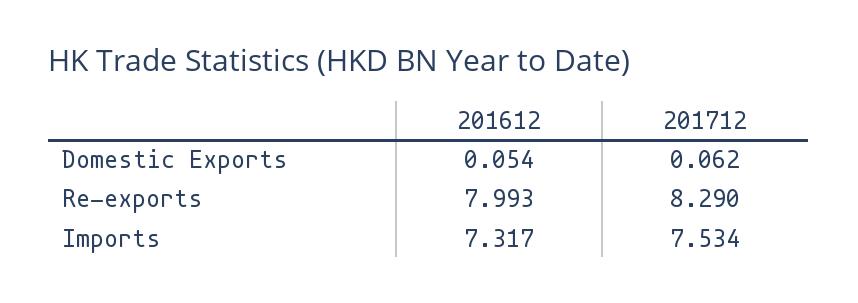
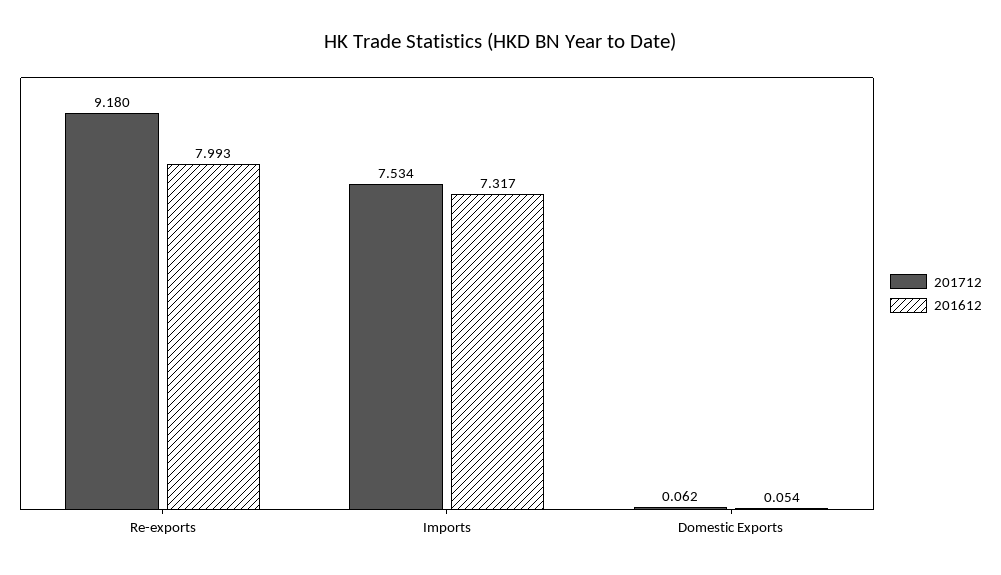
201712, Re-exports: 8.29 -> 9.18

